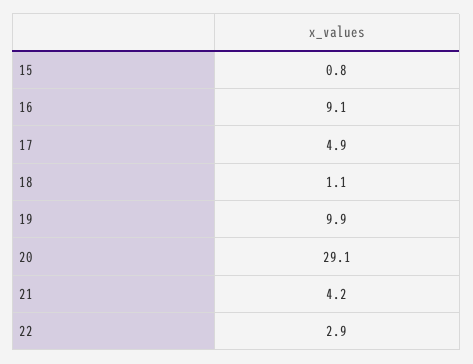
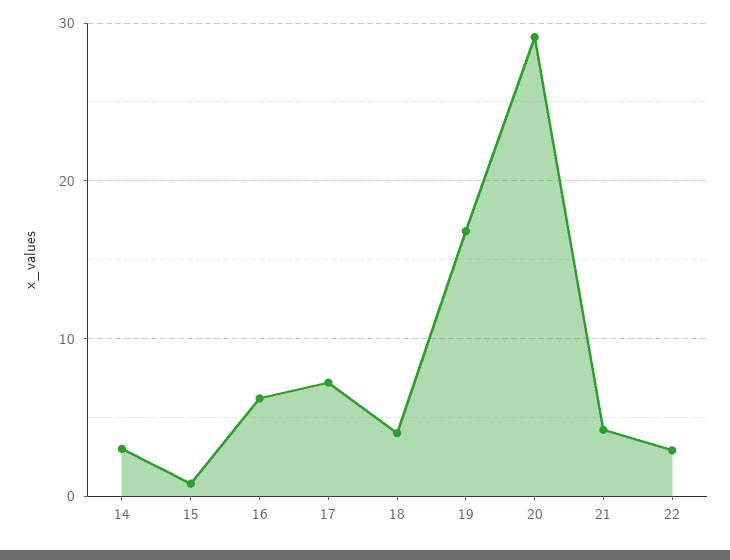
16: 9.1 -> 6
17: 4.9 -> 7
18: 1.1 -> 4
19: 9.9 -> 17
14: none -> 3

